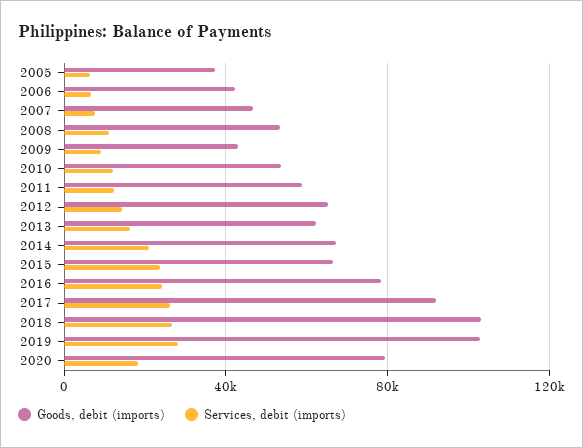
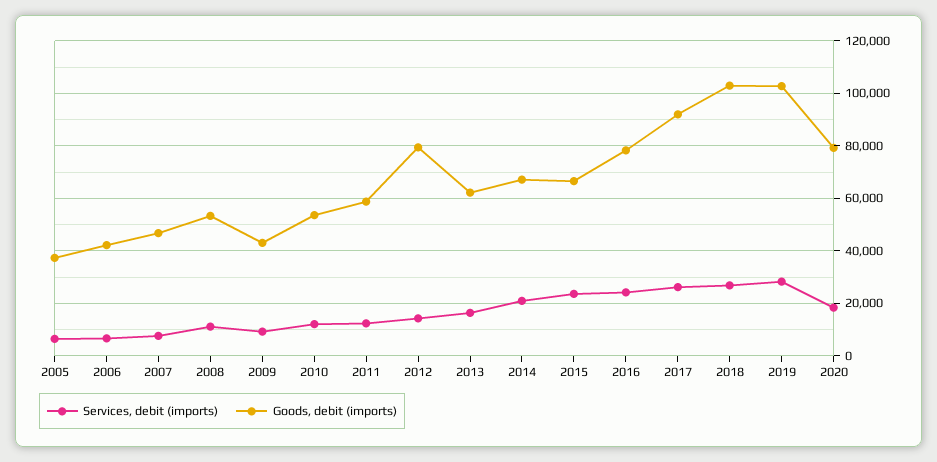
Goods, debit (imports), 2012: 65000 -> 80000

